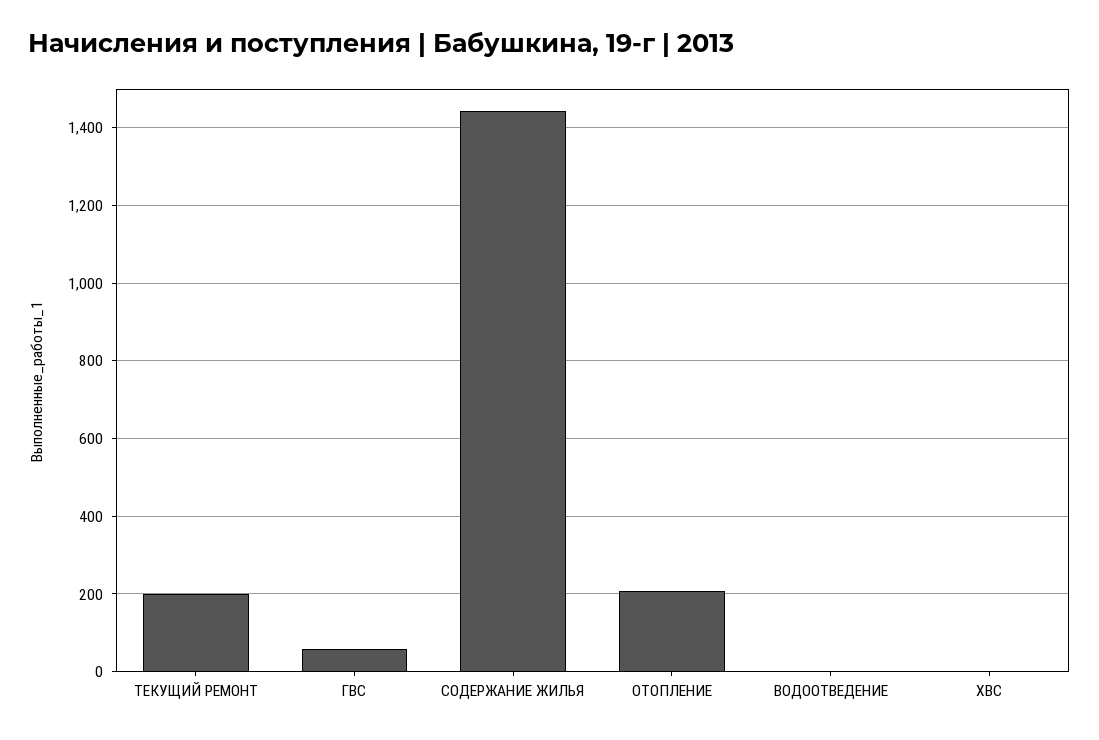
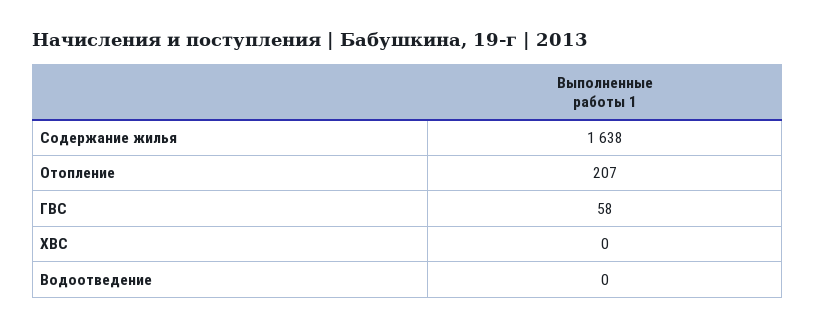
ТЕКУЩИЙ РЕМОНТ: 200 -> none
СОДЕРЖАНИЕ ЖИЛЬЯ: 1440 -> 1638

